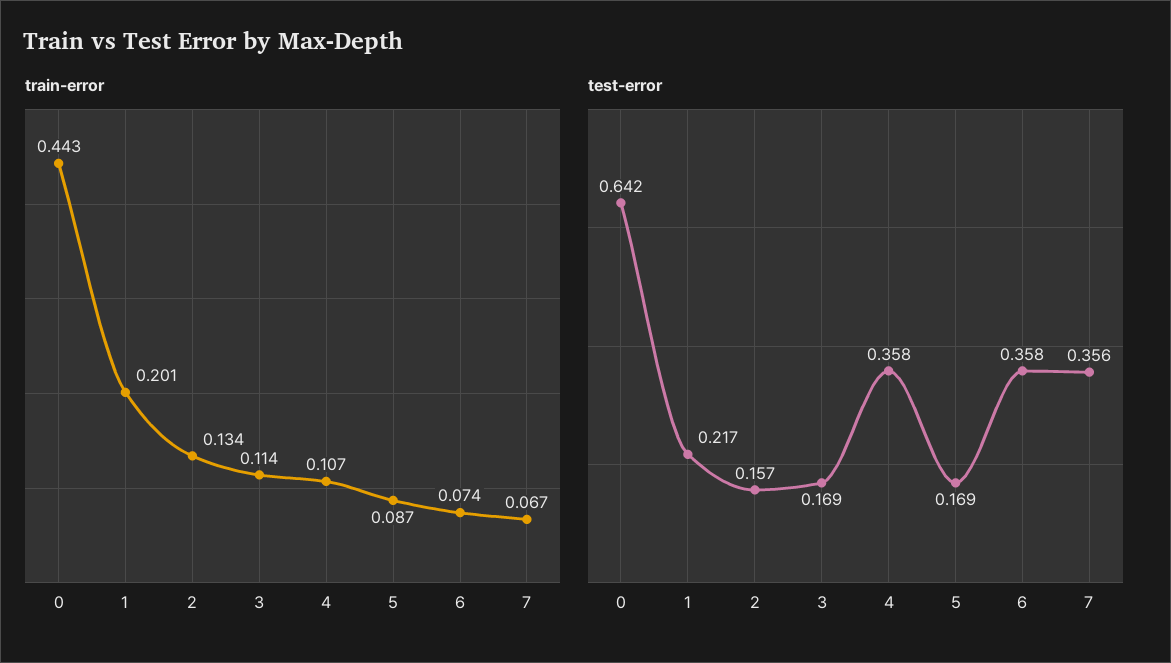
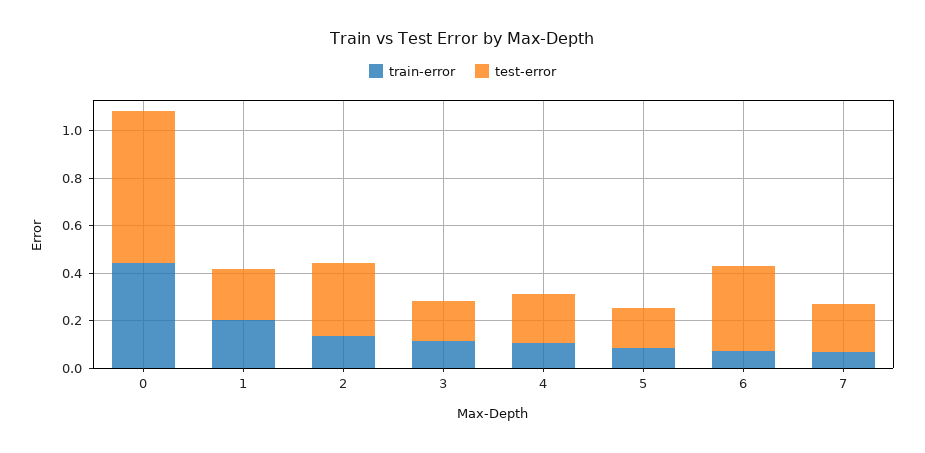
test-error, 2: 0.157 -> 0.3
test-error, 4: 0.358 -> 0.2
test-error, 7: 0.356 -> 0.2

